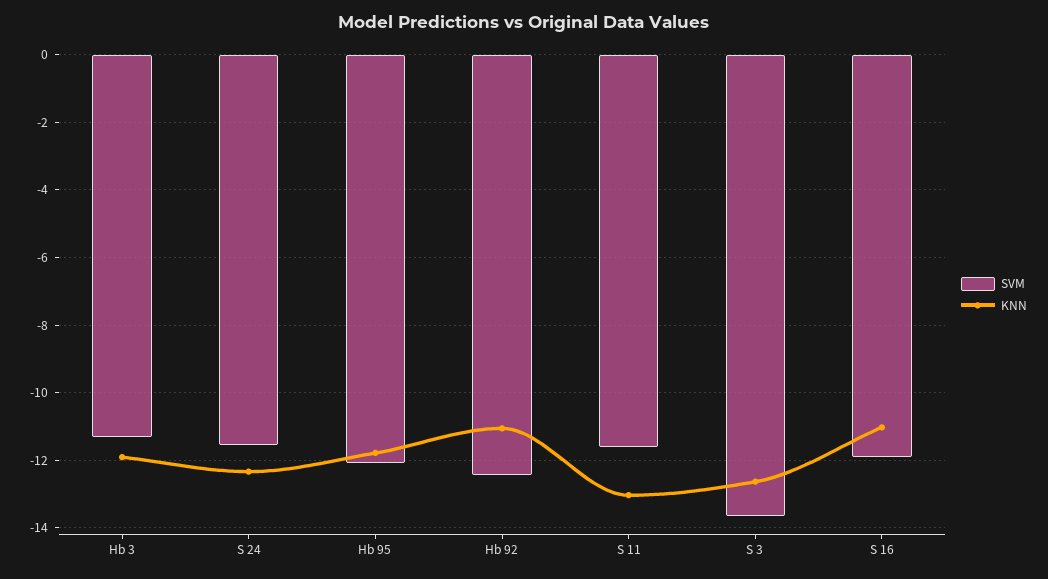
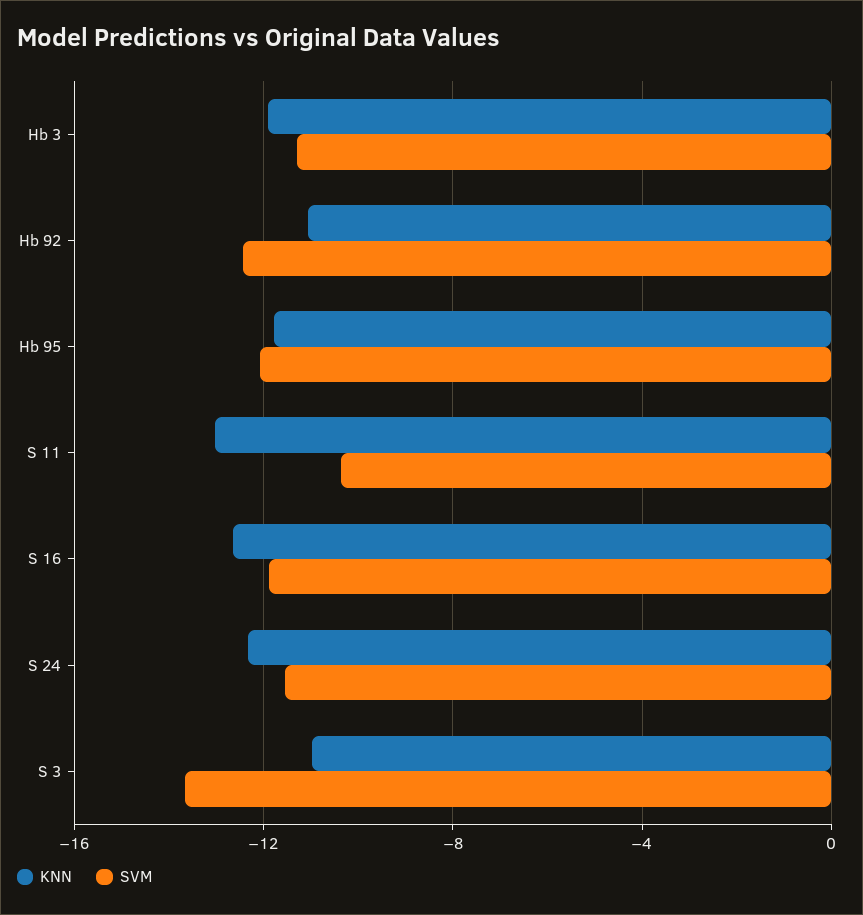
SVM, S 11: -11.6 -> -10.5
KNN, S 3: -12.6 -> -11
KNN, S 16: -11 -> -12.5

